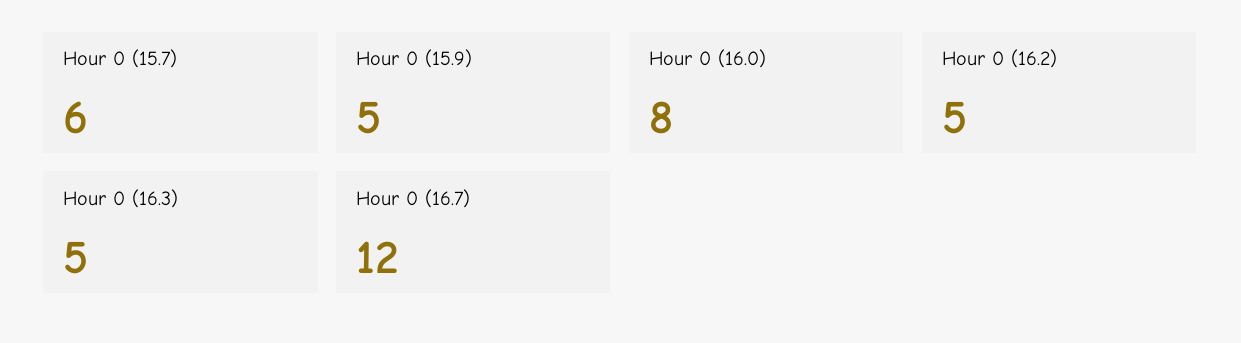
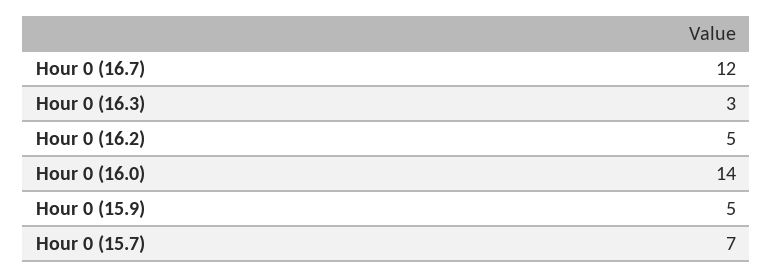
Hour 0 (15.7): 6 -> 7
Hour 0 (16.0): 8 -> 14
Hour 0 (16.3): 5 -> 3

